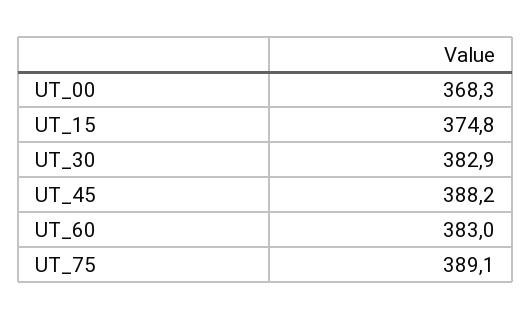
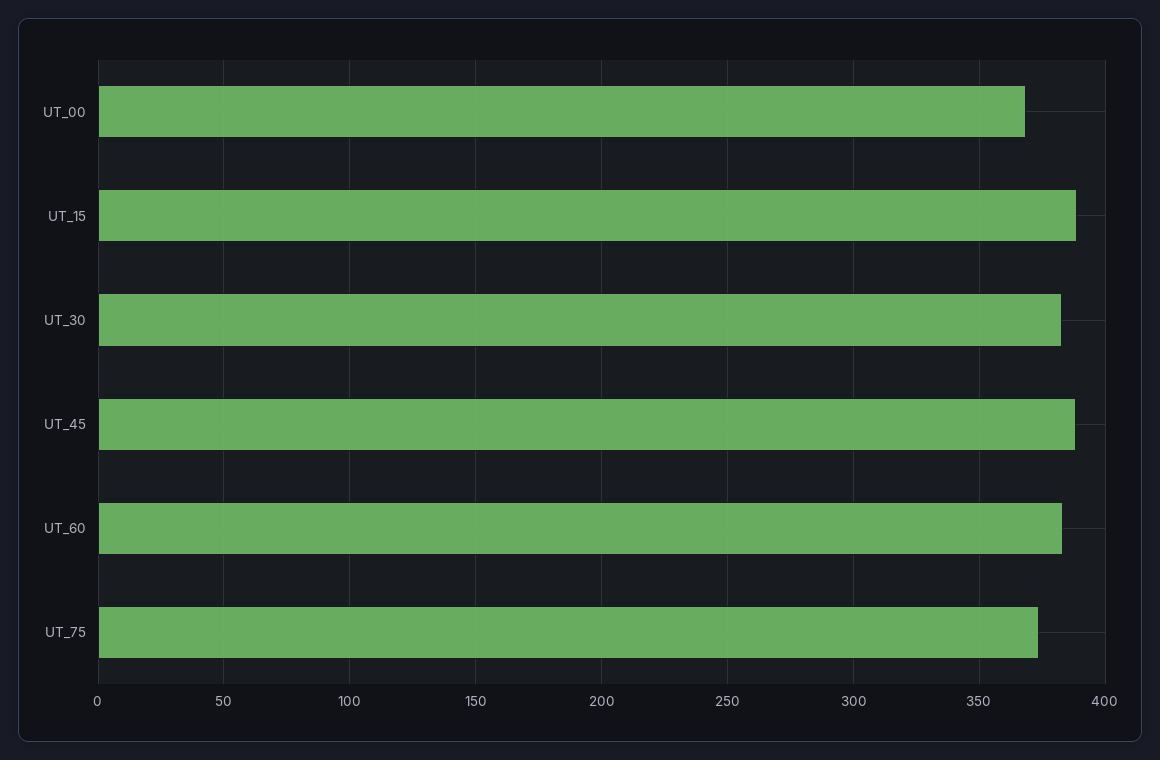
UT_15: 374.8 -> 390
UT_75: 389.1 -> 375

